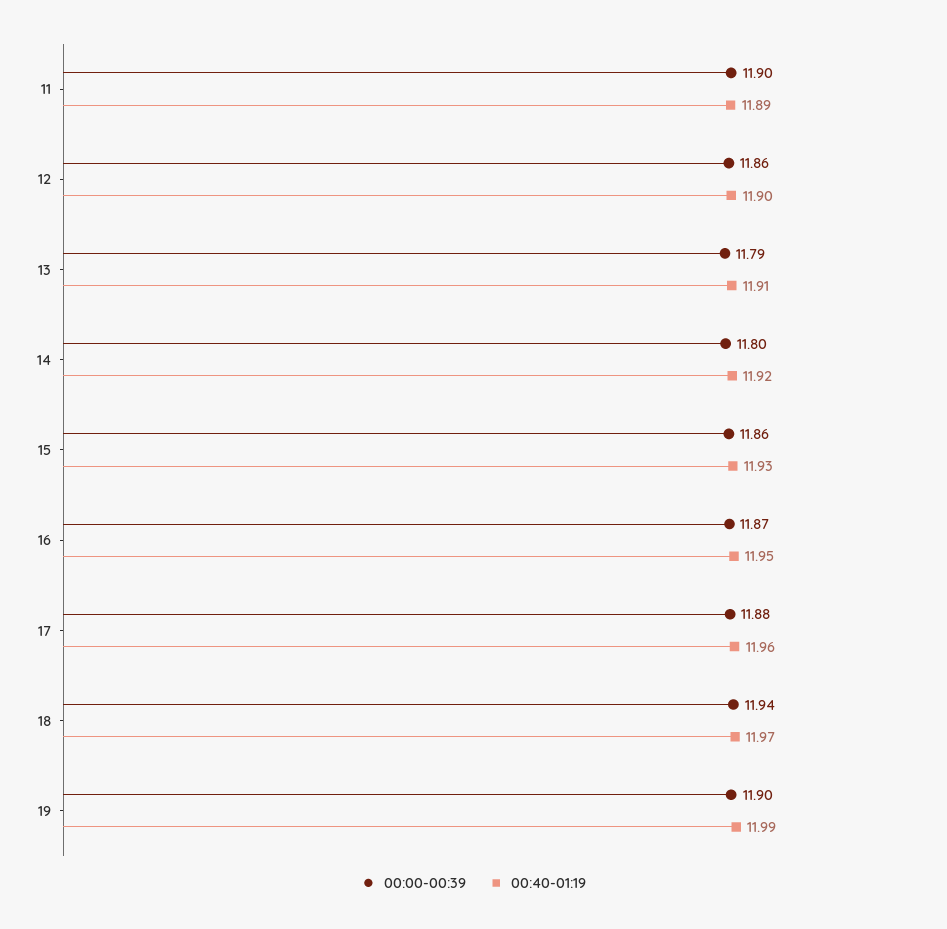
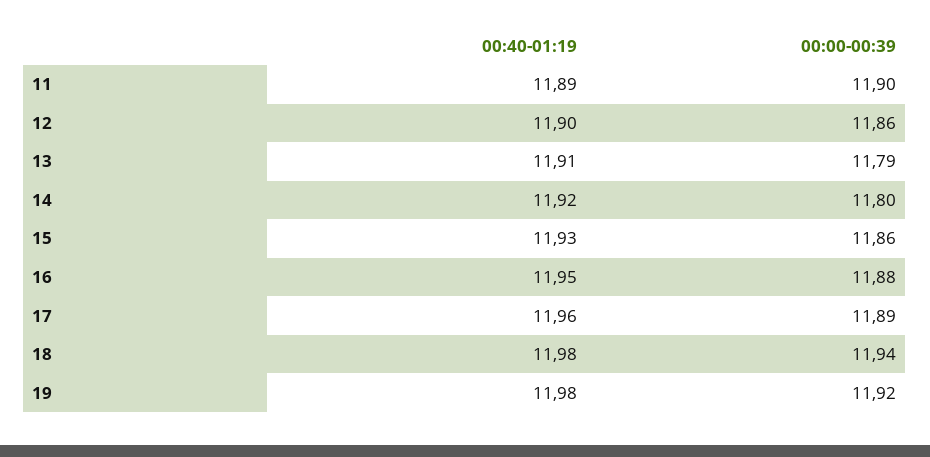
00:00-00:39, 16: 11.87 -> 11.88
00:00-00:39, 17: 11.88 -> 11.89
00:40-01:19, 18: 11.97 -> 11.98
00:00-00:39, 19: 11.9 -> 11.92
00:40-01:19, 19: 11.99 -> 11.98

